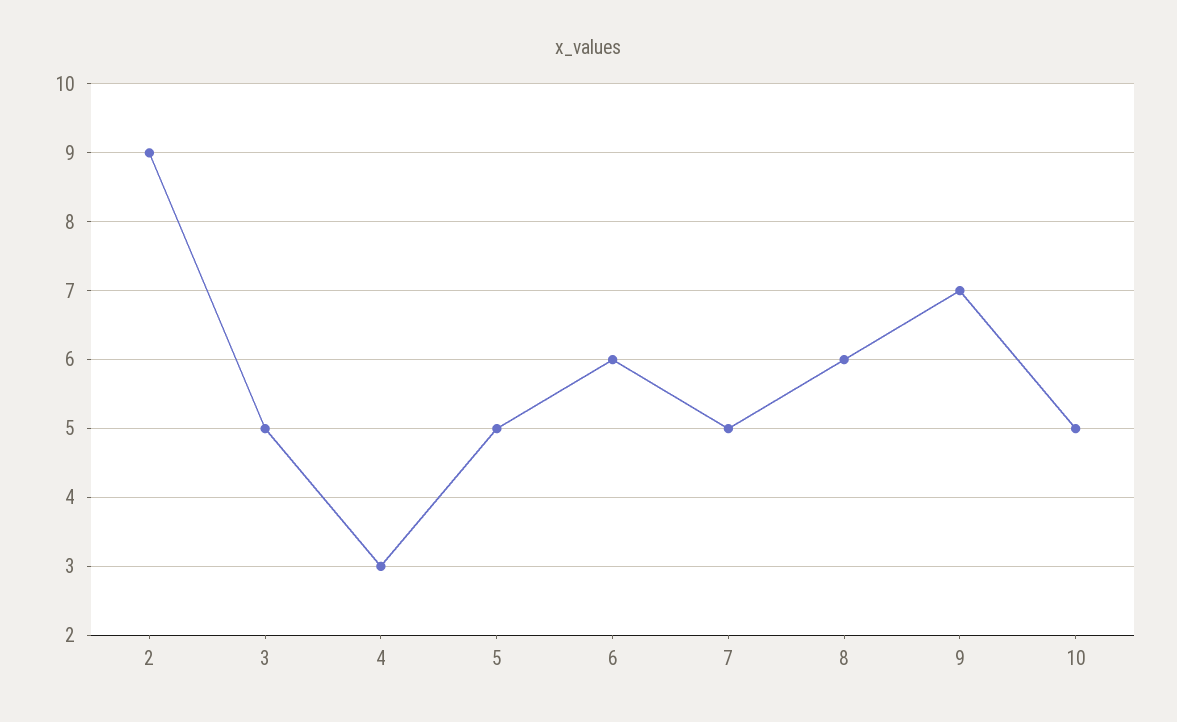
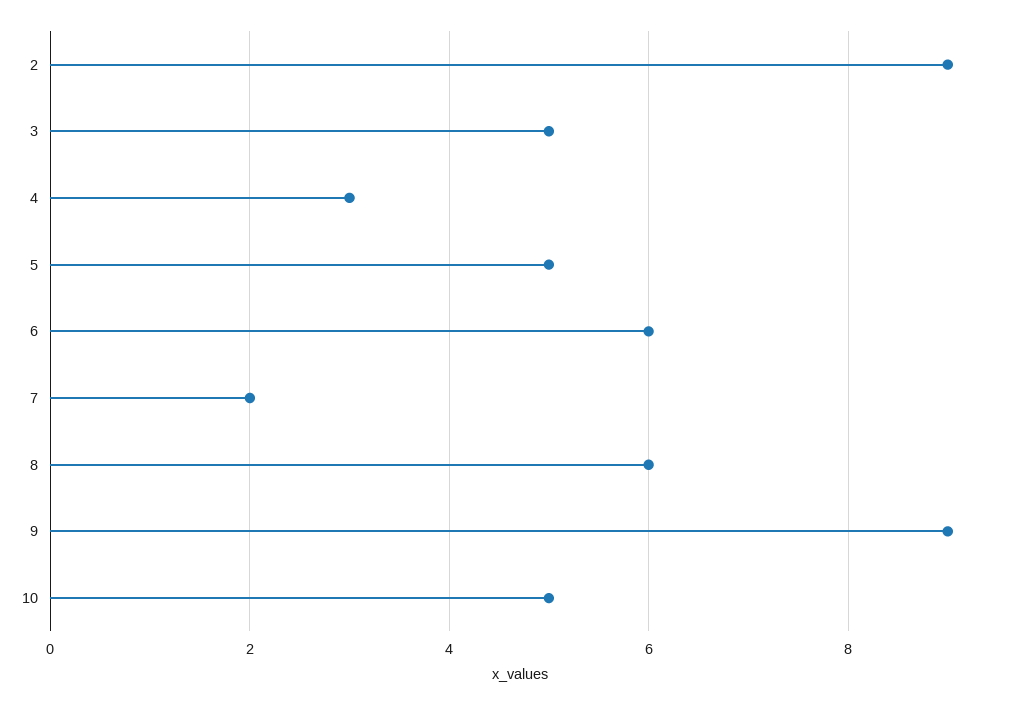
7: 5 -> 2
9: 7 -> 9

